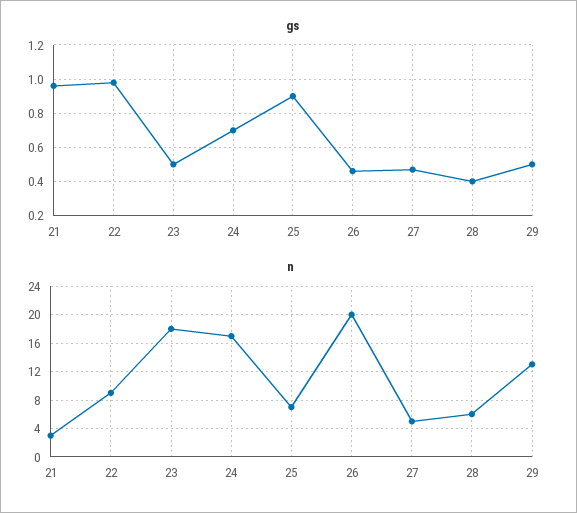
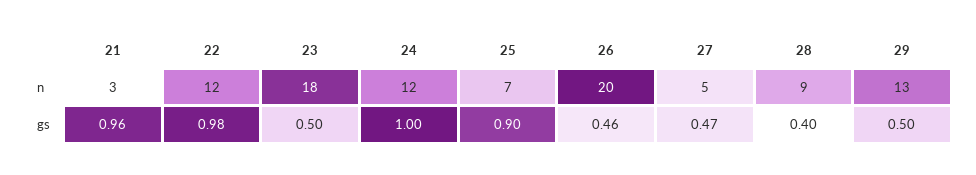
gs, 24: 0.7 -> 1
n, 22: 9 -> 12
n, 24: 17 -> 12
n, 28: 6 -> 9

